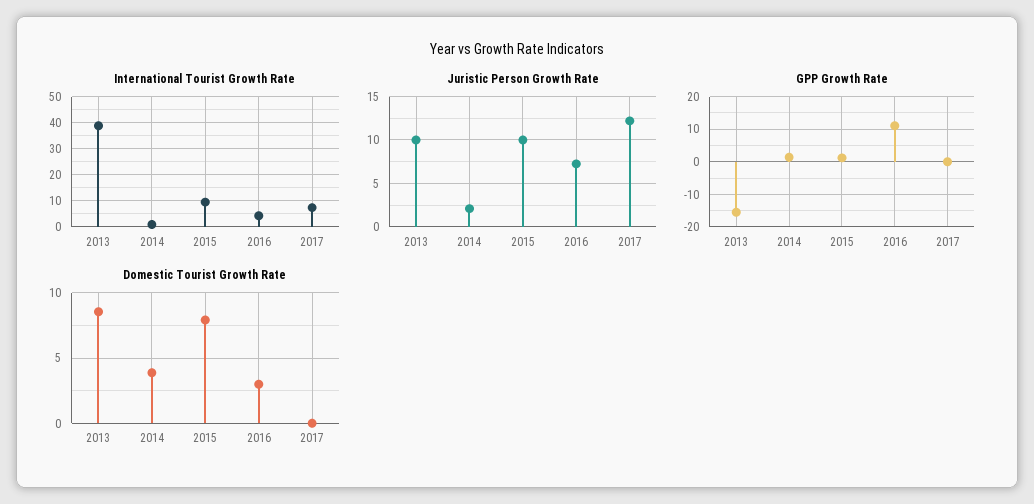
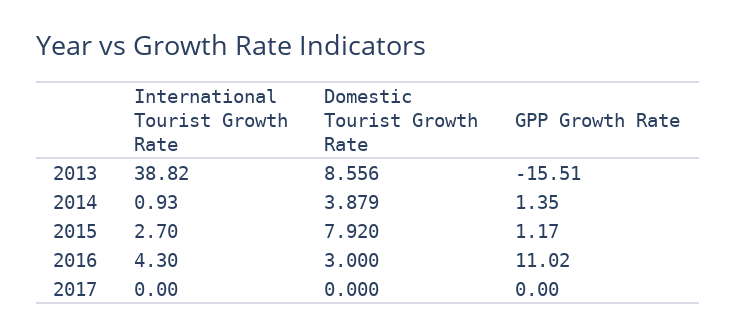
International Tourist Growth Rate, 2015: 10 -> 2.7
International Tourist Growth Rate, 2017: 7.5 -> 0
Juristic Person Growth Rate, 2013: 10 -> none
Juristic Person Growth Rate, 2014: 2 -> none
Juristic Person Growth Rate, 2015: 10 -> none
Juristic Person Growth Rate, 2016: 7 -> none
Juristic Person Growth Rate, 2017: 12 -> none

